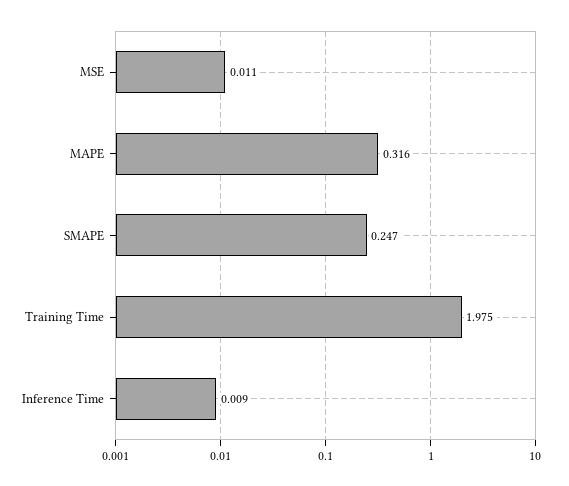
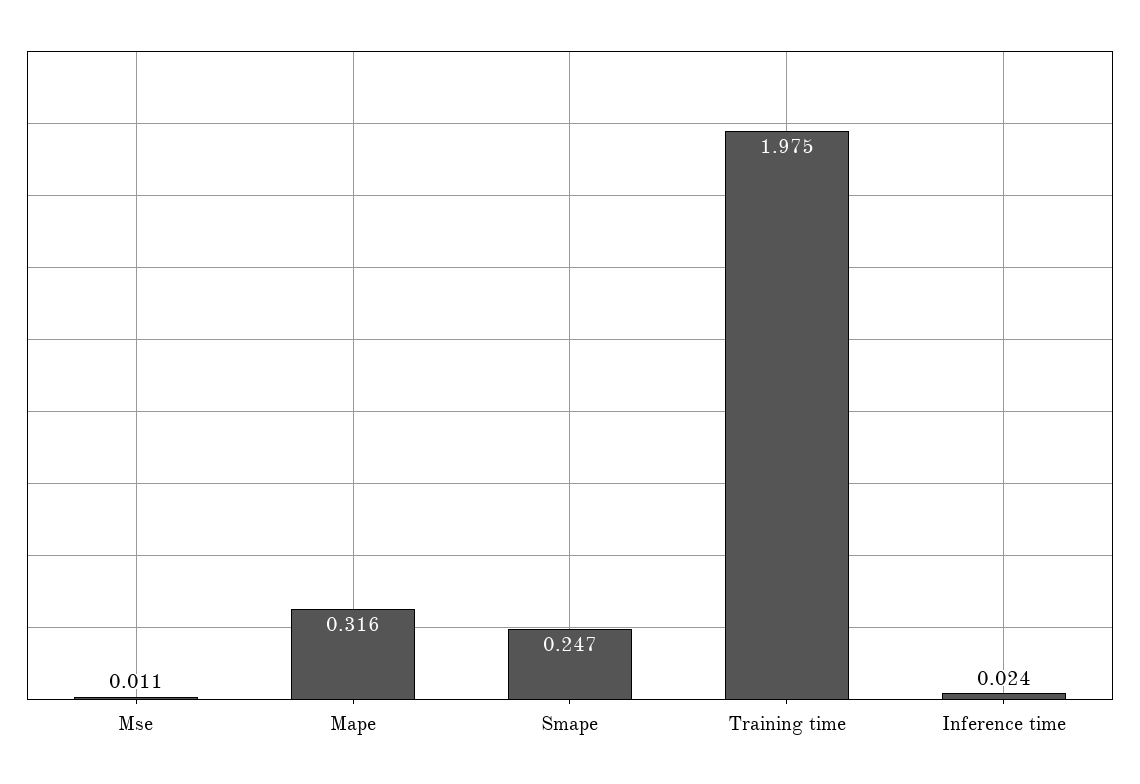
Inference Time: 0.009 -> 0.024

